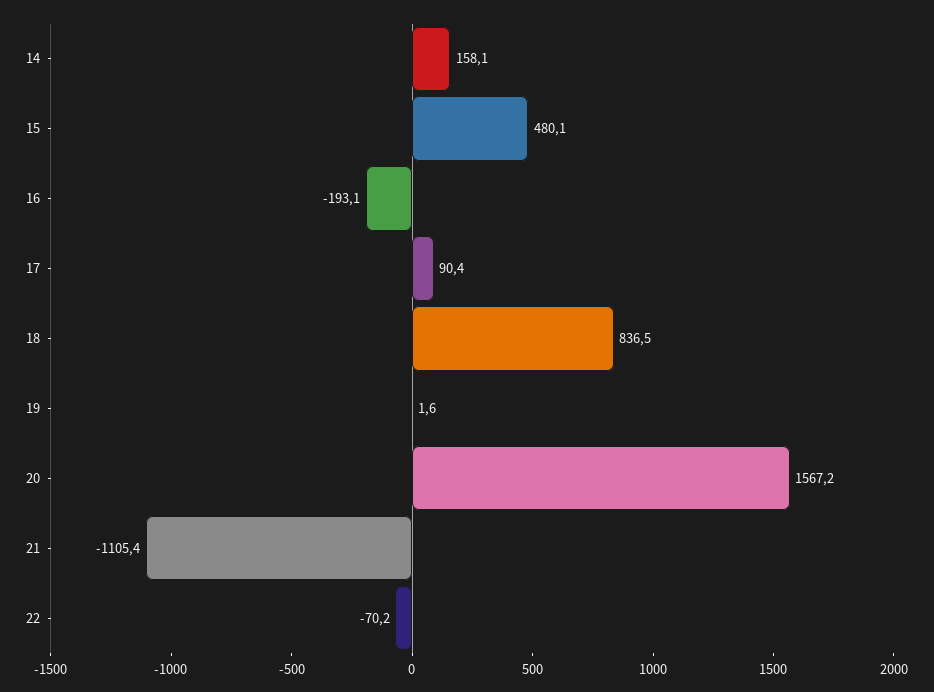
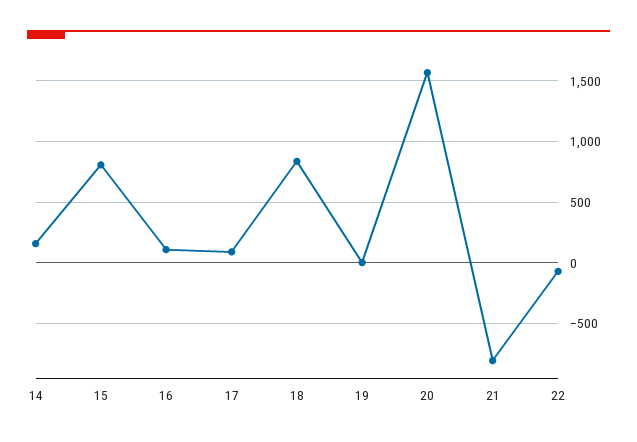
15: 480.1 -> 800
16: -193.1 -> 100
21: -1105.4 -> -800

